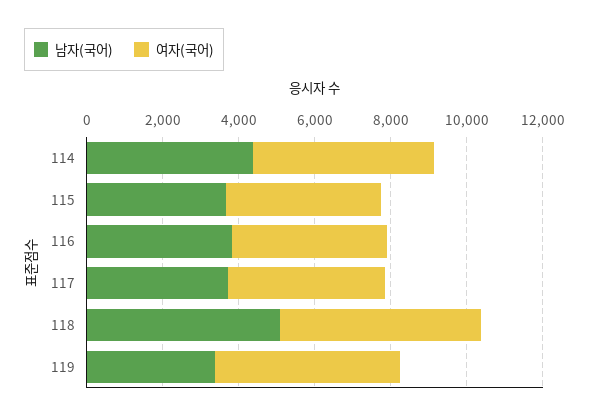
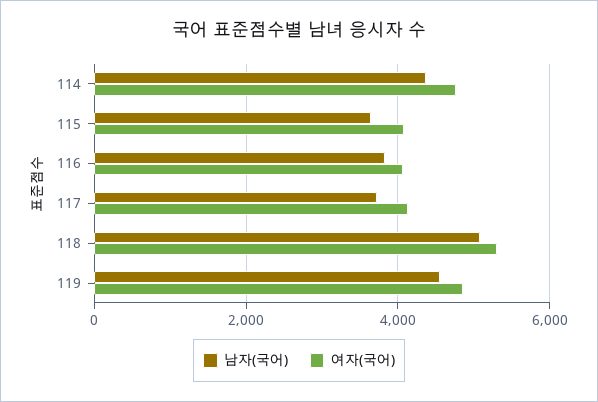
남자(국어), 119: 3500 -> 4600

